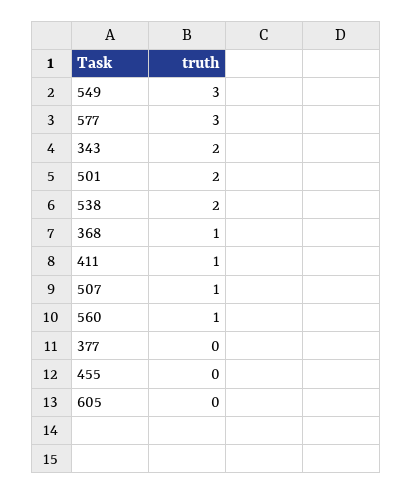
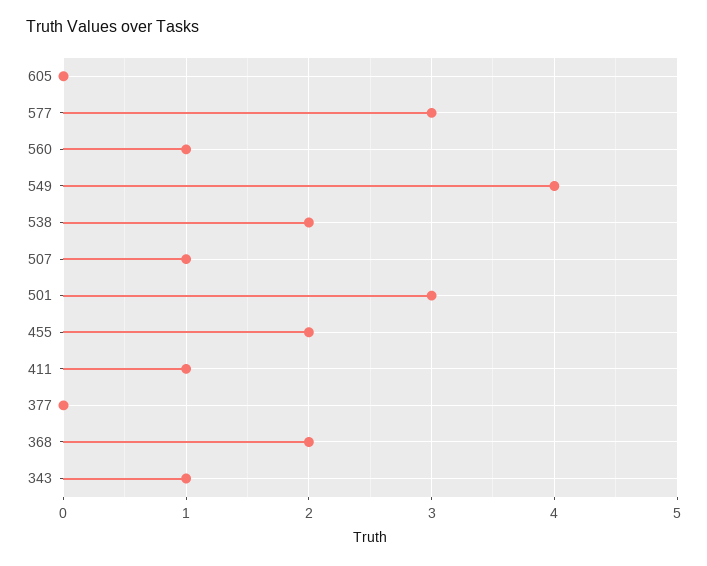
549: 3 -> 4
343: 2 -> 1
501: 2 -> 3
368: 1 -> 2
455: 0 -> 2

